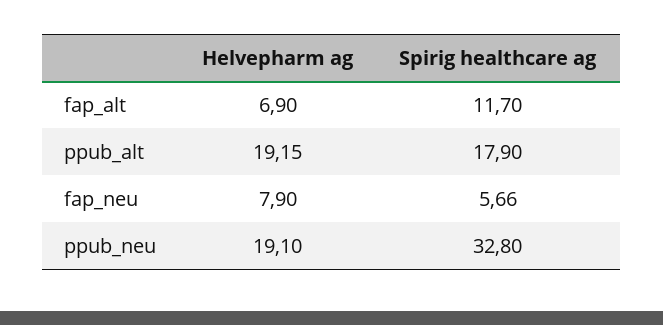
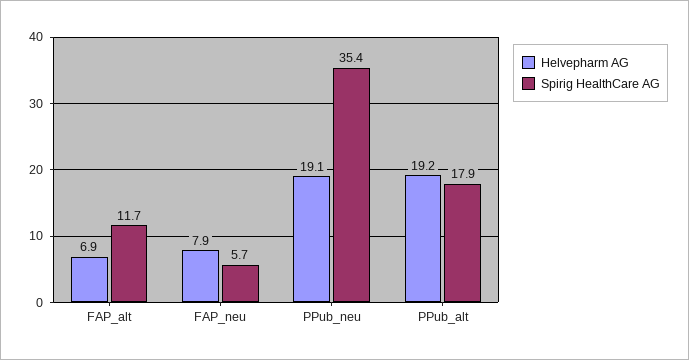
Spirig healthcare ag, ppub_neu: 32.8 -> 35.4

